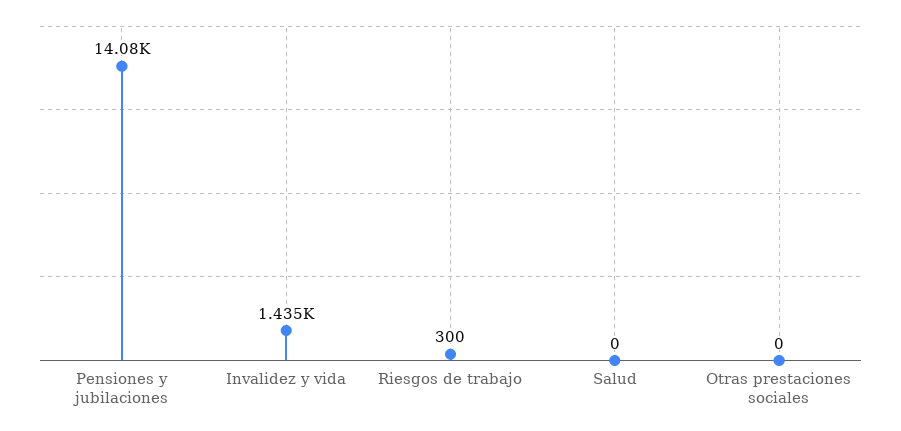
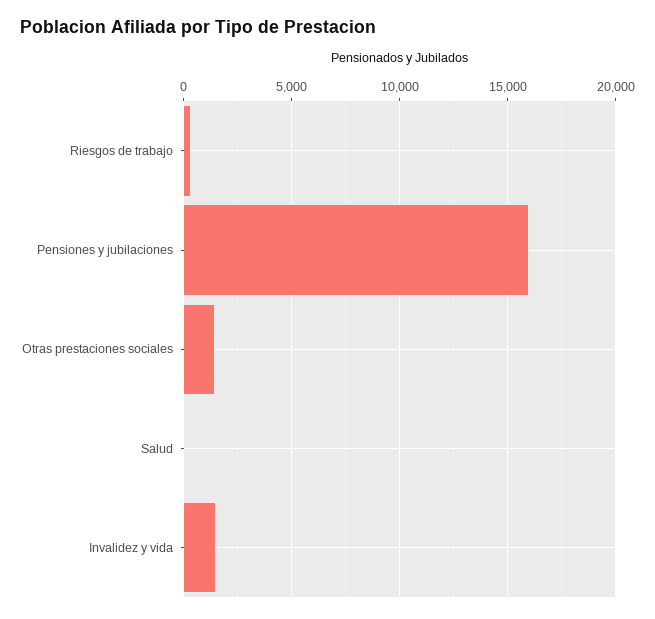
Pensiones y jubilaciones: 14080 -> 16000
Otras prestaciones sociales: 0 -> 1500

